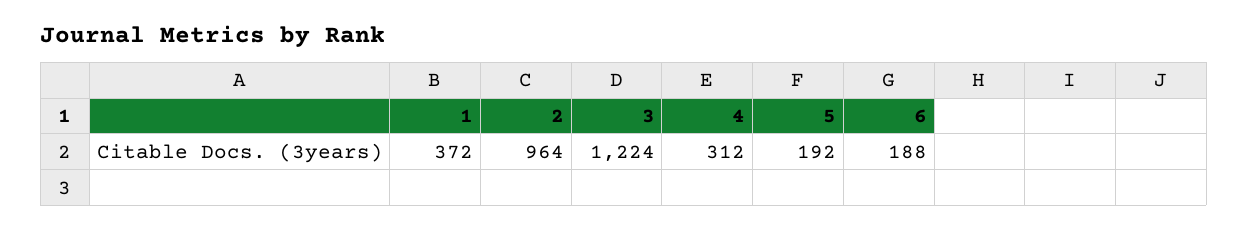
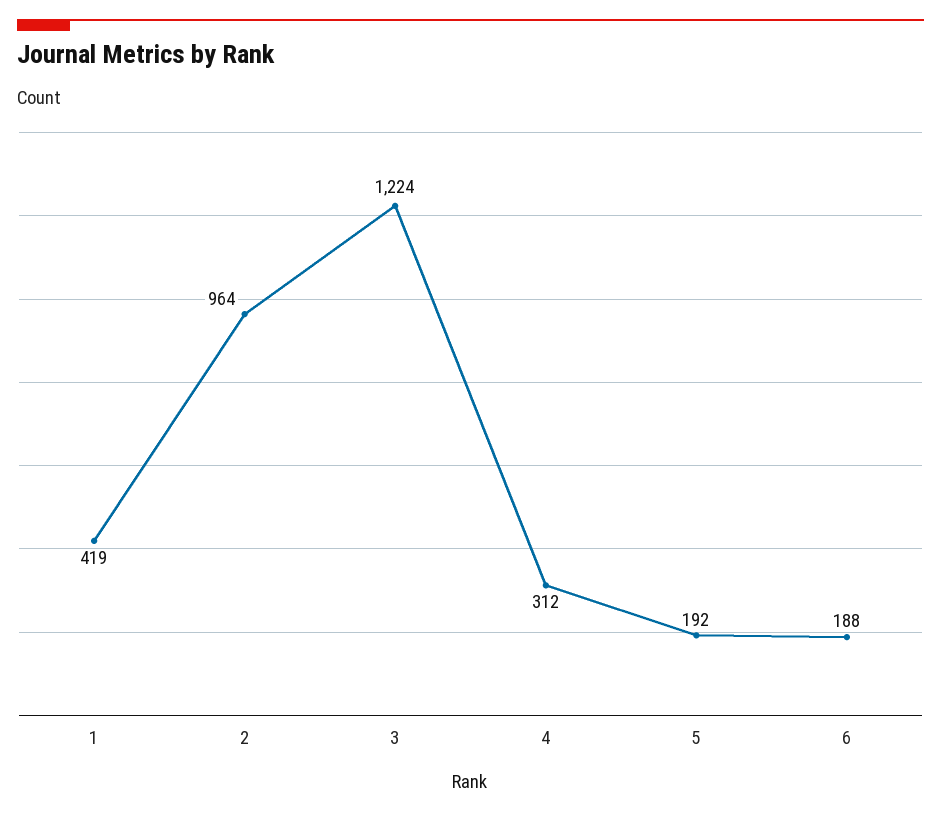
1: 372 -> 419

